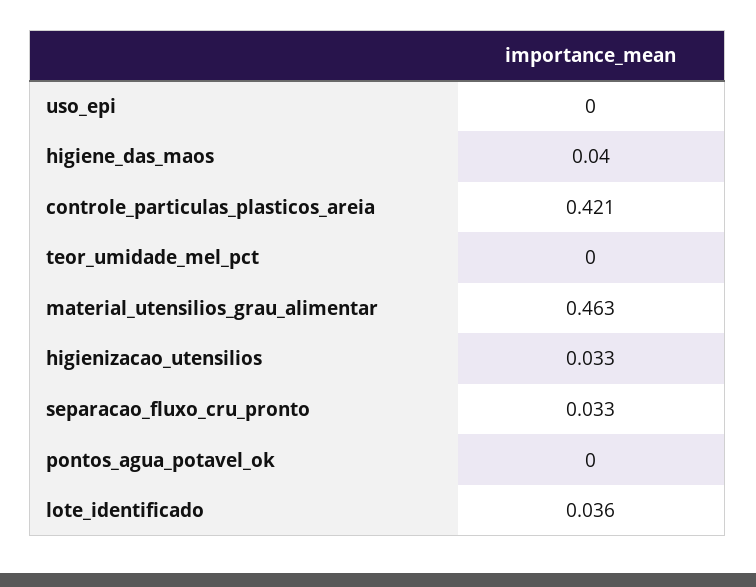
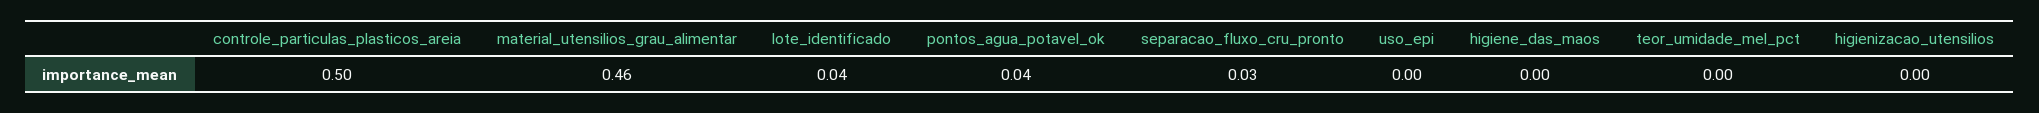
higiene_das_maos: 0.04 -> 0
controle_particulas_plasticos_areia: 0.421 -> 0.5
higienizacao_utensilios: 0.033 -> 0
pontos_agua_potavel_ok: 0 -> 0.04

